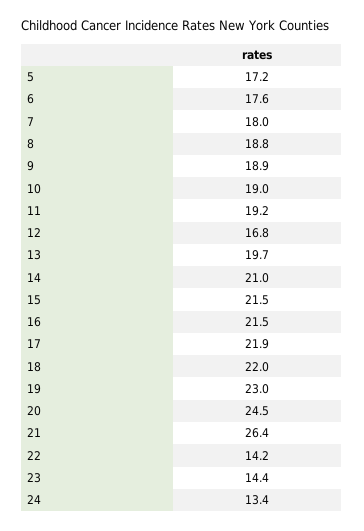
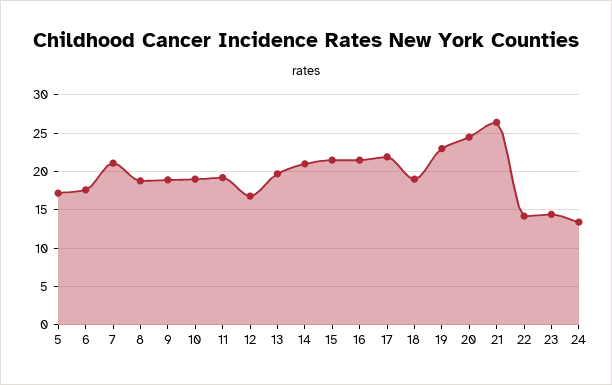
7: 18 -> 21
18: 22 -> 19

